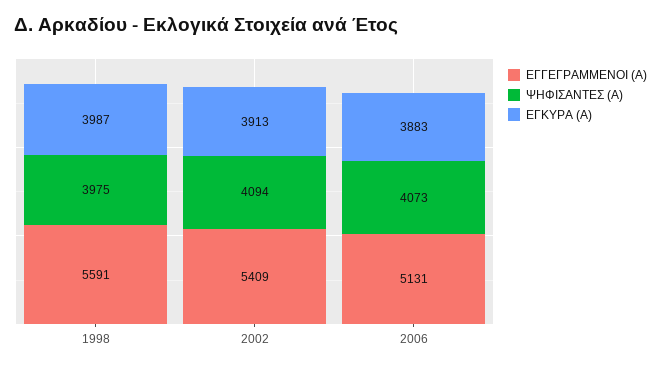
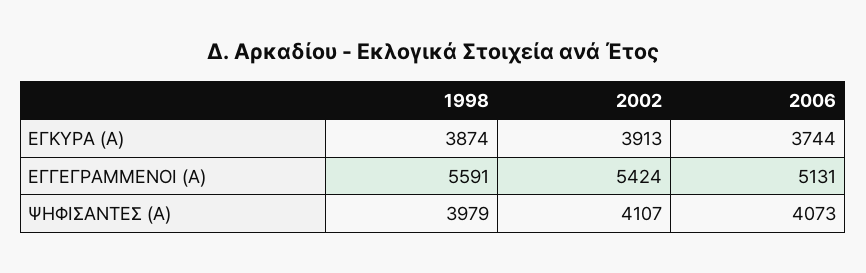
ΨΗΦΙΣΑΝΤΕΣ (Α), 1998: 3975 -> 3979
ΕΓΚΥΡΑ (Α), 1998: 3987 -> 3874
ΕΓΓΕΓΡΑΜΜΕΝΟΙ (Α), 2002: 5409 -> 5424
ΨΗΦΙΣΑΝΤΕΣ (Α), 2002: 4094 -> 4107
ΕΓΚΥΡΑ (Α), 2006: 3883 -> 3744

